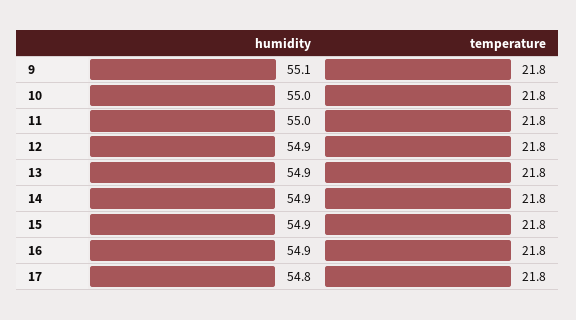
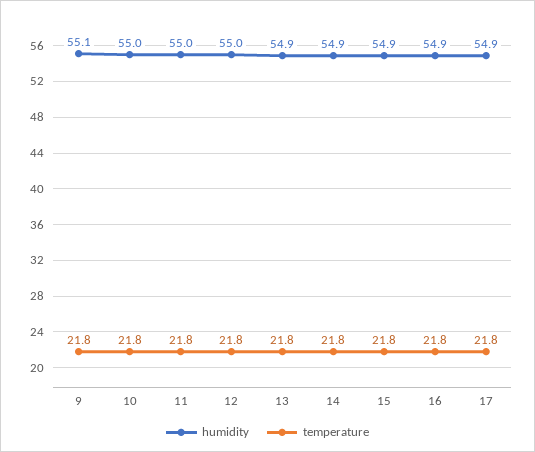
humidity, 12: 54.9 -> 55
humidity, 17: 54.8 -> 54.9

